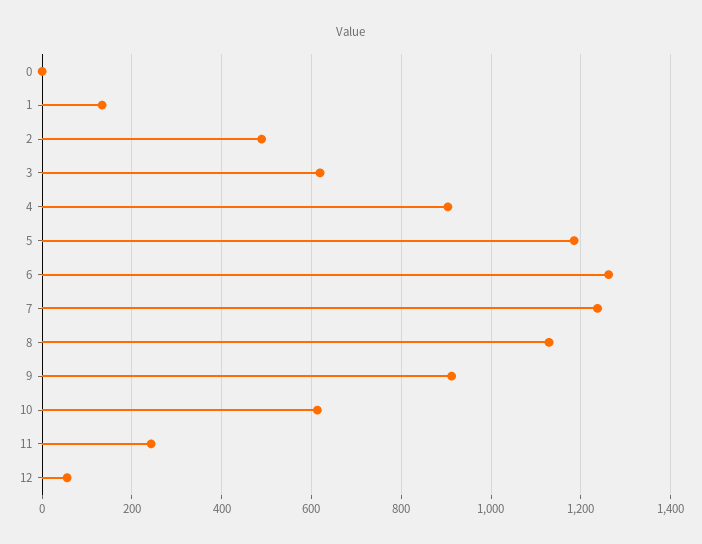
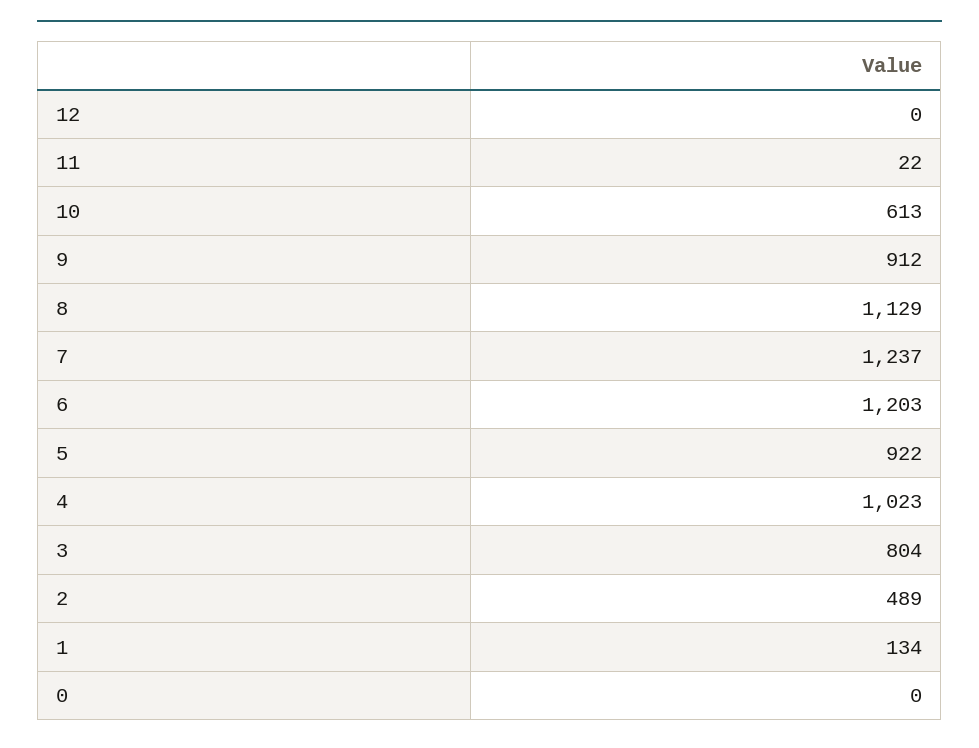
3: 620 -> 804
4: 900 -> 1023
5: 1180 -> 922
6: 1260 -> 1203
11: 240 -> 22
12: 60 -> 0

